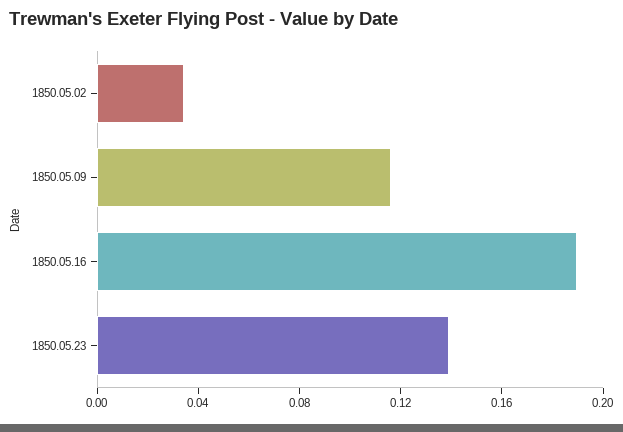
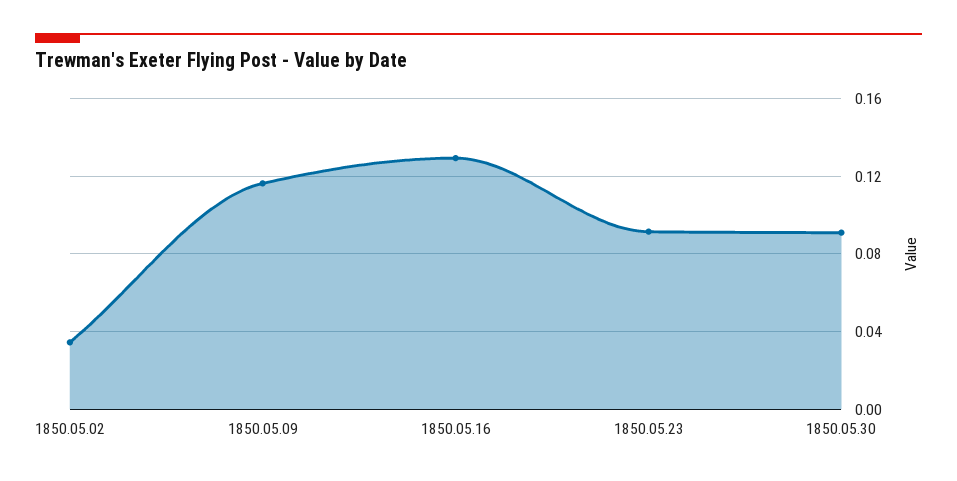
1850.05.16: 0.19 -> 0.13
1850.05.23: 0.14 -> 0.09
1850.05.30: none -> 0.09

